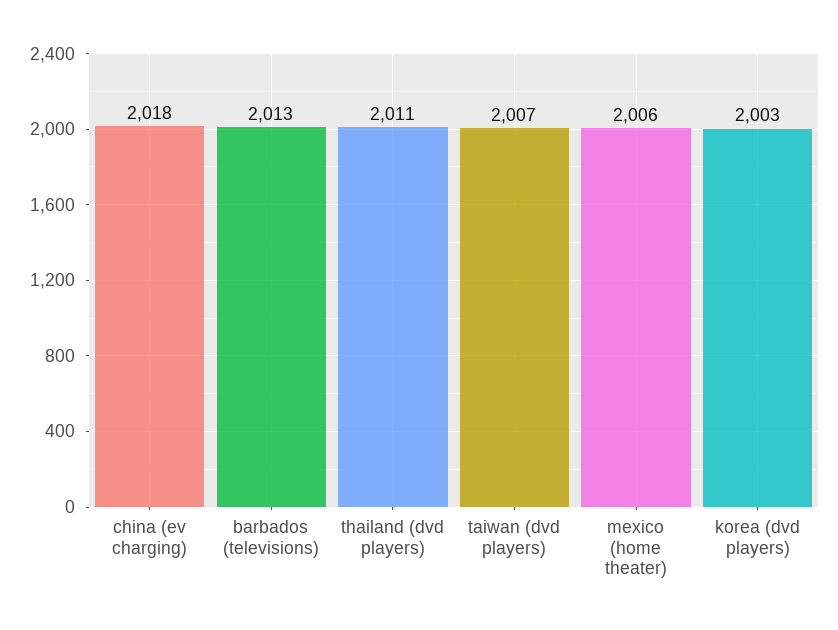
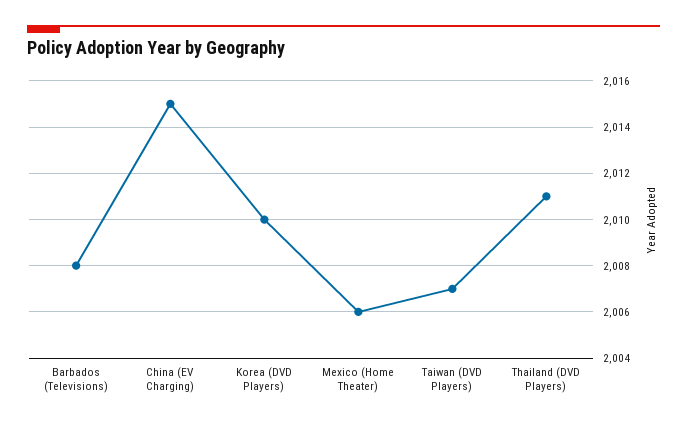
china (ev charging): 2018 -> 2015
barbados (televisions): 2013 -> 2008
korea (dvd players): 2003 -> 2010

